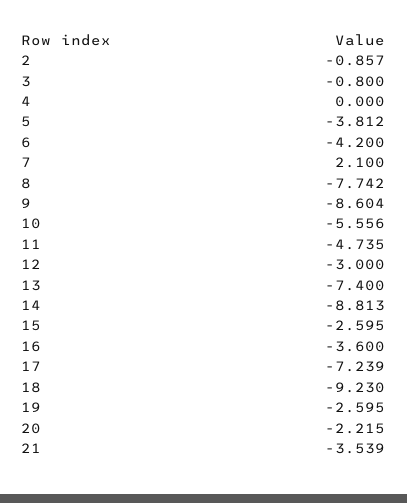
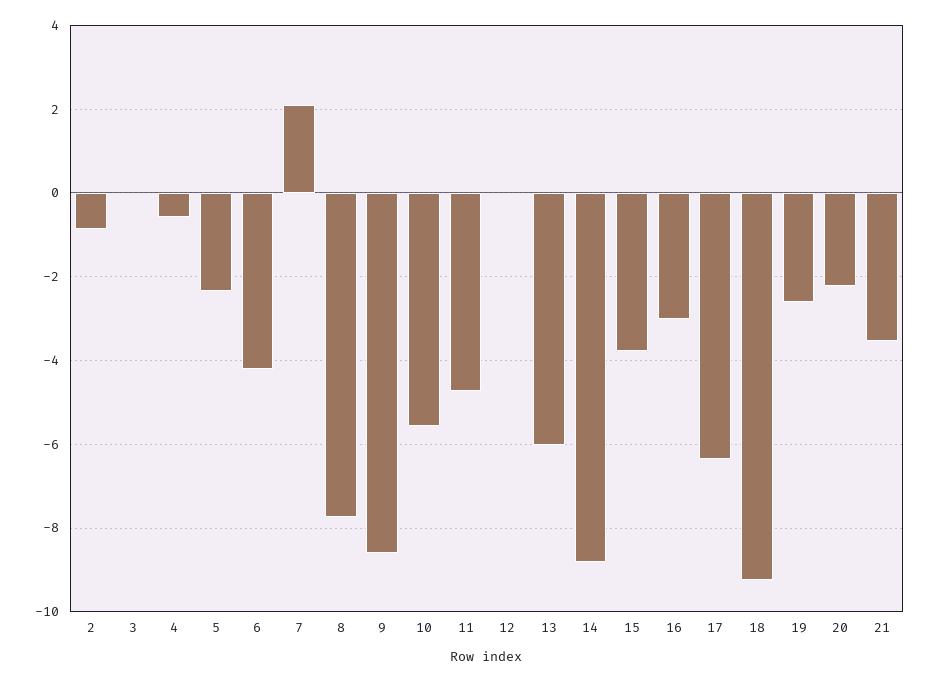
3: -0.8 -> 0
4: 0 -> -0.6
5: -3.812 -> -2.4
12: -3 -> 0
13: -7.4 -> -6
15: -2.595 -> -3.8
16: -3.6 -> -3
17: -7.239 -> -6.4

